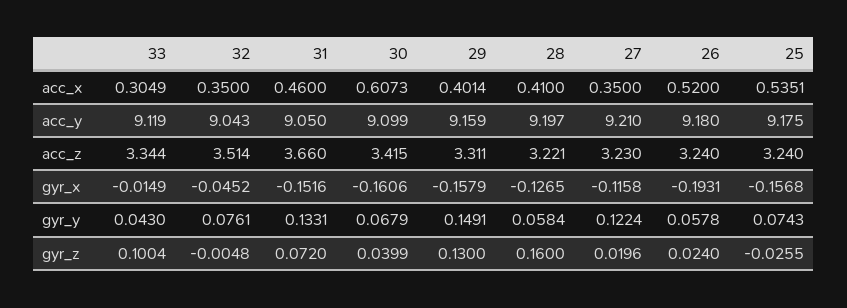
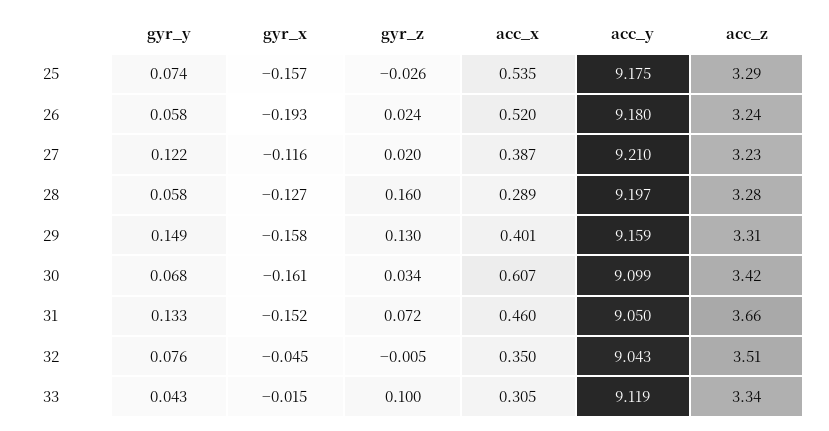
28, acc_x: 0.41 -> 0.289
27, acc_x: 0.35 -> 0.387
28, acc_z: 3.221 -> 3.28
25, acc_z: 3.24 -> 3.29
30, gyr_z: 0.0399 -> 0.034

